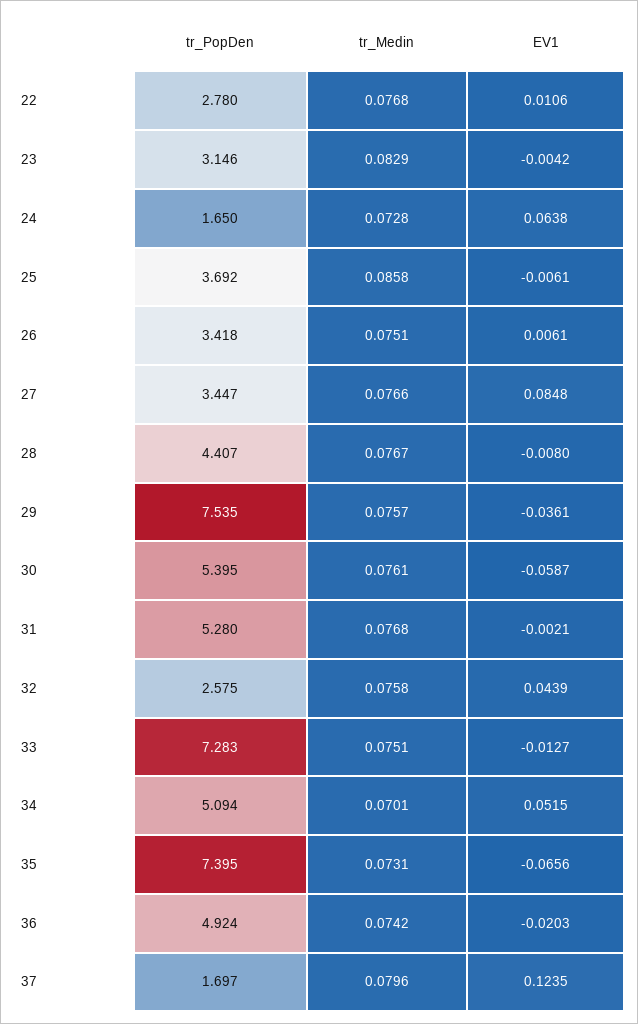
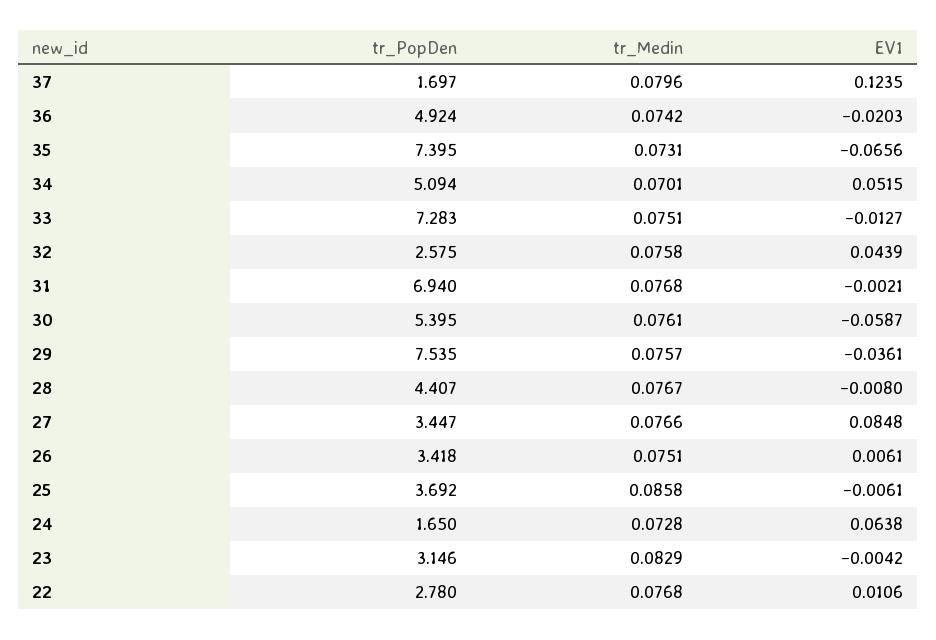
tr_PopDen, 31: 5.28 -> 6.94

